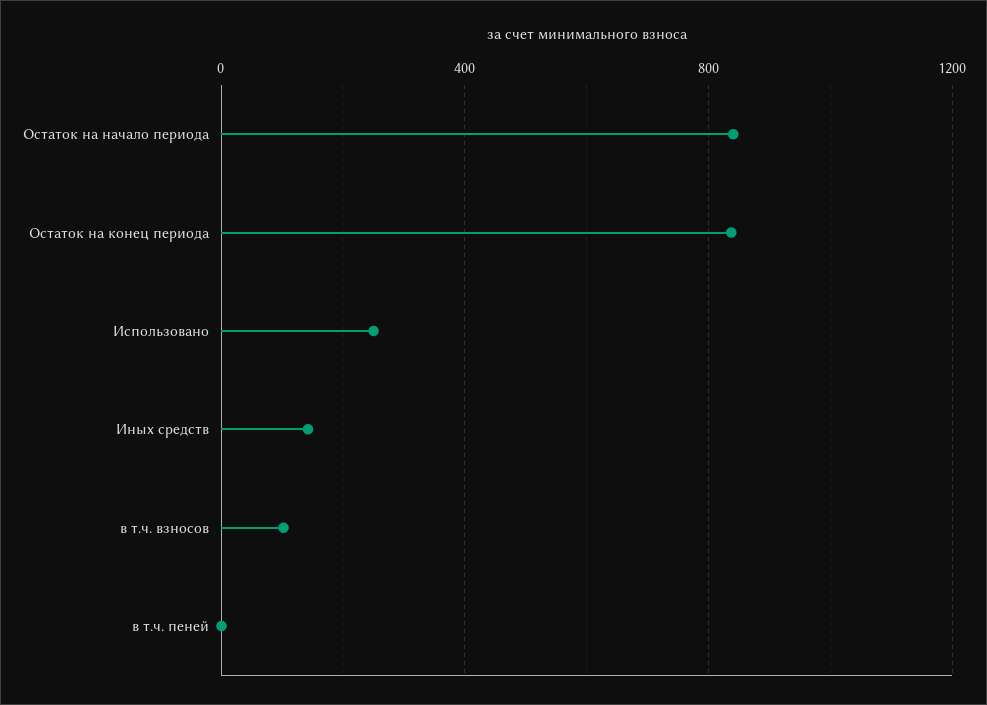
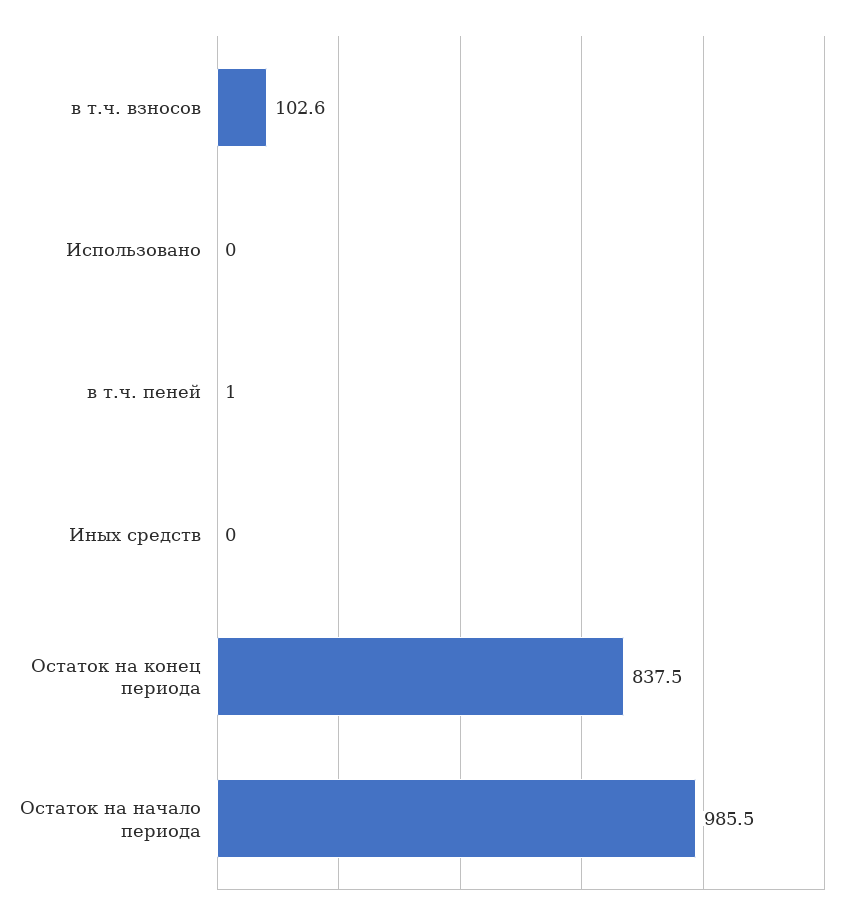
Остаток на начало периода: 850 -> 985.5
Использовано: 250 -> 0
Иных средств: 150 -> 0

